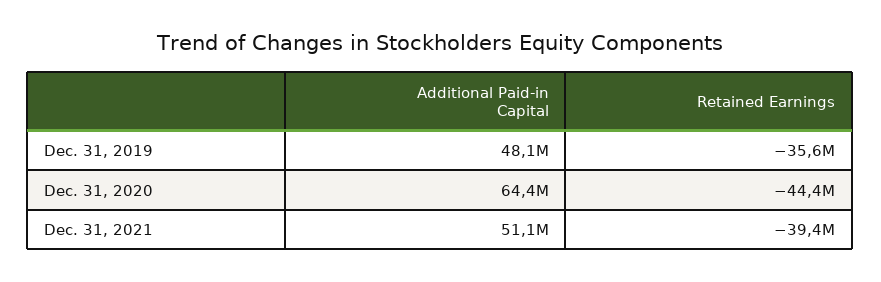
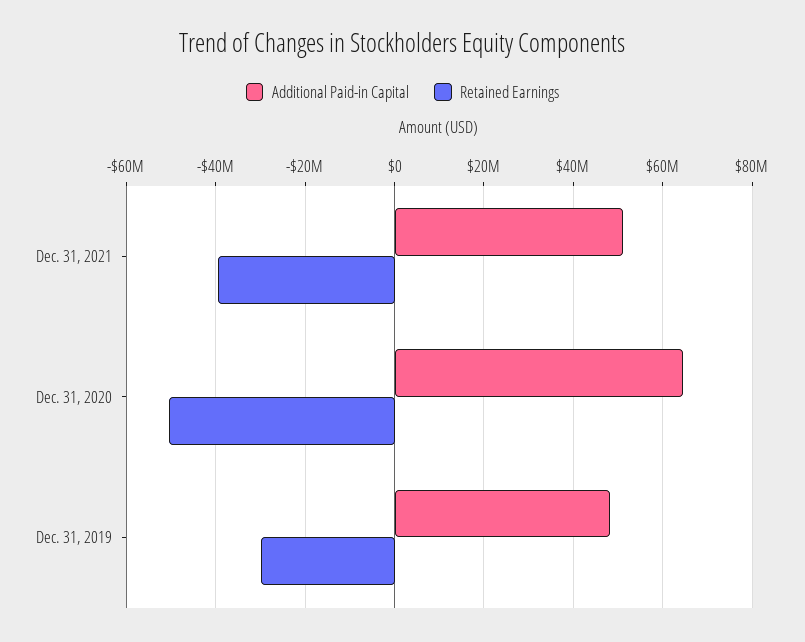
Retained Earnings, Dec. 31, 2019: -35600000 -> -30000000
Retained Earnings, Dec. 31, 2020: -44400000 -> -50000000

